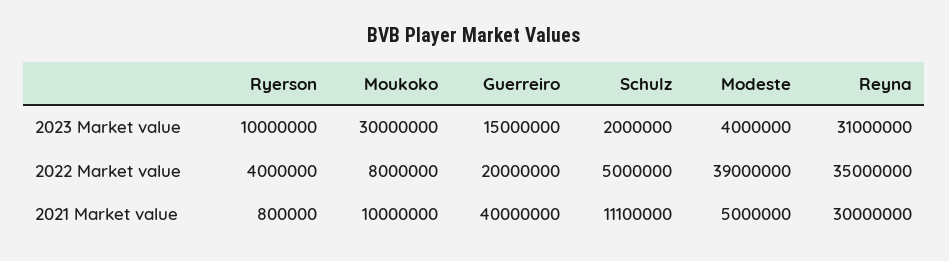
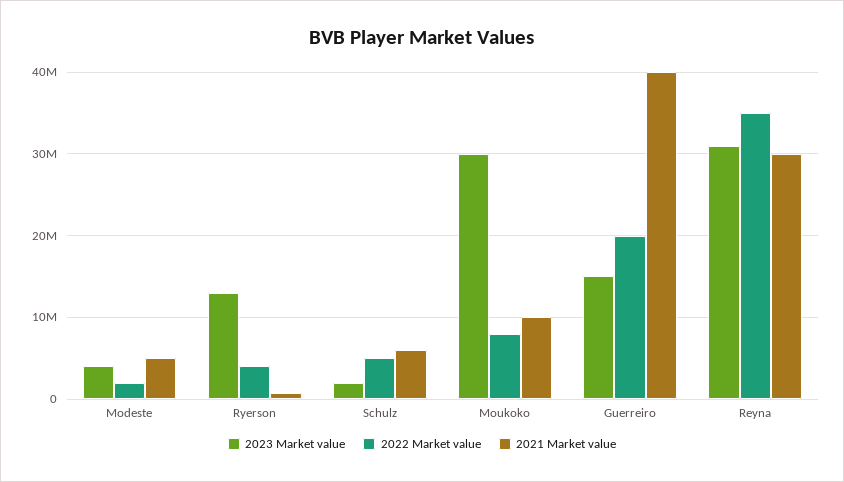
2023 Market value, Ryerson: 10000000 -> 13000000
2022 Market value, Modeste: 39000000 -> 2000000
2021 Market value, Schulz: 11100000 -> 6000000

